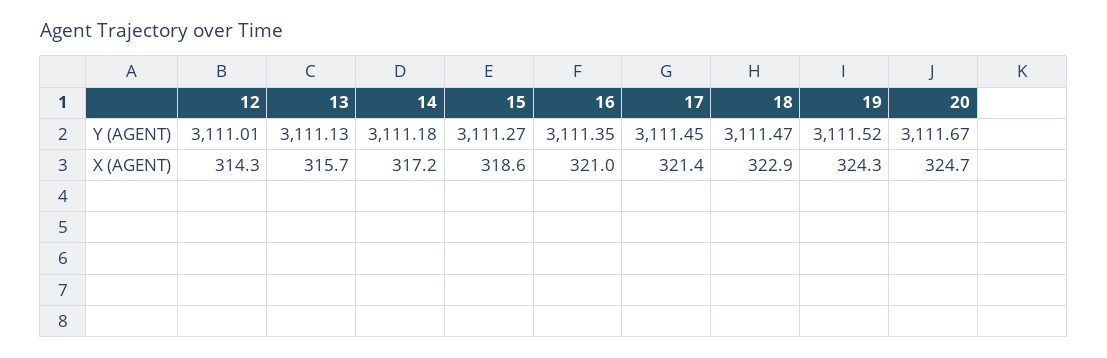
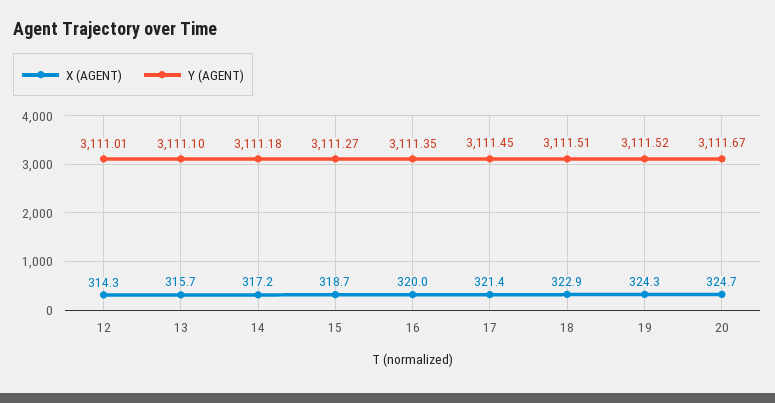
Y (AGENT), 13: 3111.13 -> 3111.1
Y (AGENT), 18: 3111.47 -> 3111.51
X (AGENT), 15: 318.6 -> 318.7
X (AGENT), 16: 321 -> 320

